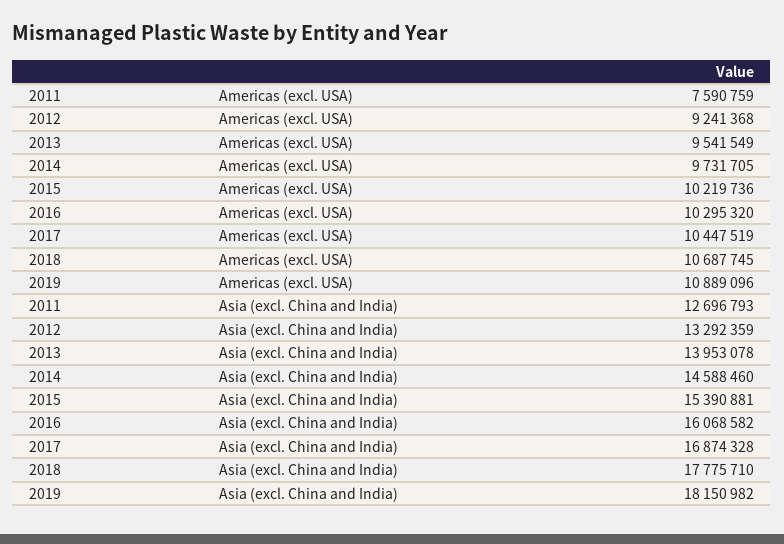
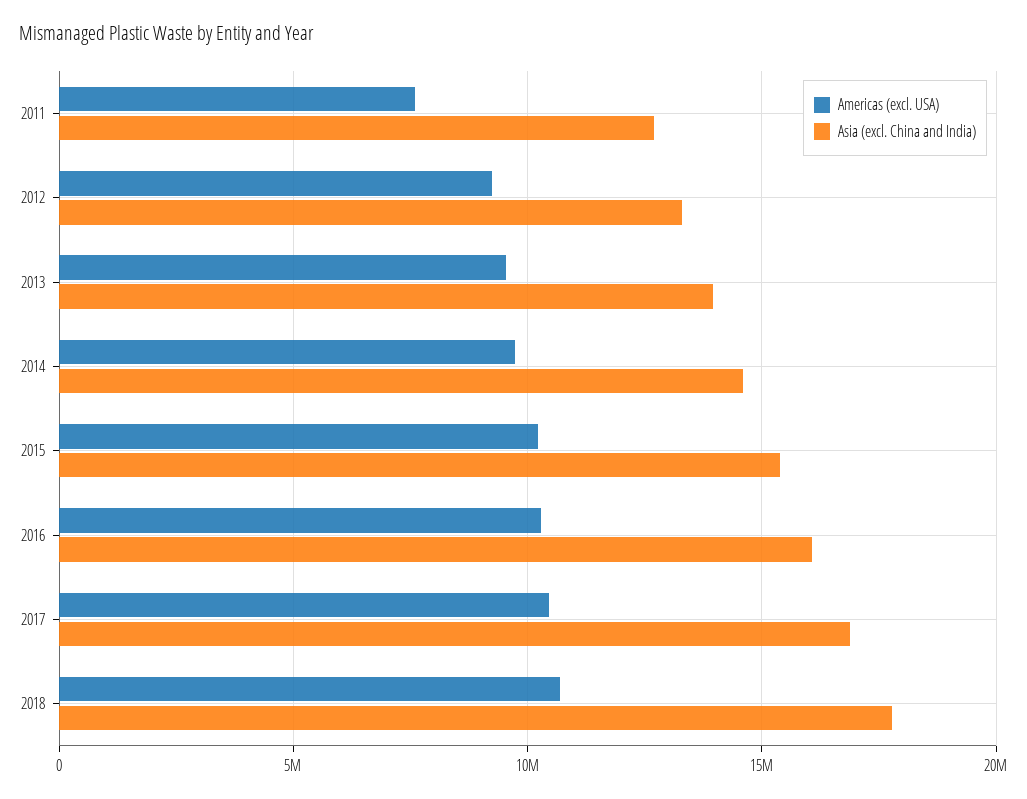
Americas (excl. USA), 2019: 10889096 -> none
Asia (excl. China and India), 2019: 18150982 -> none

